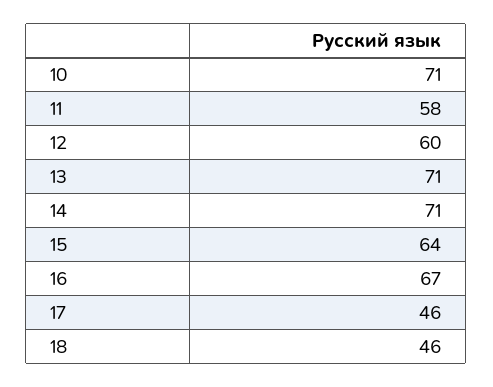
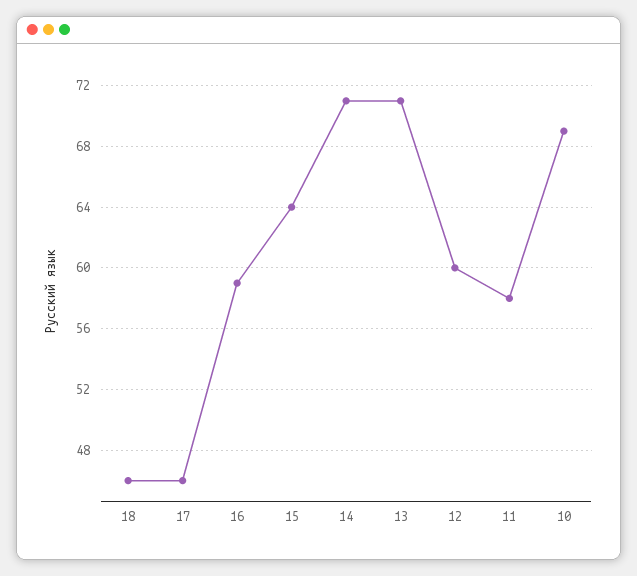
10: 71 -> 69
16: 67 -> 59

